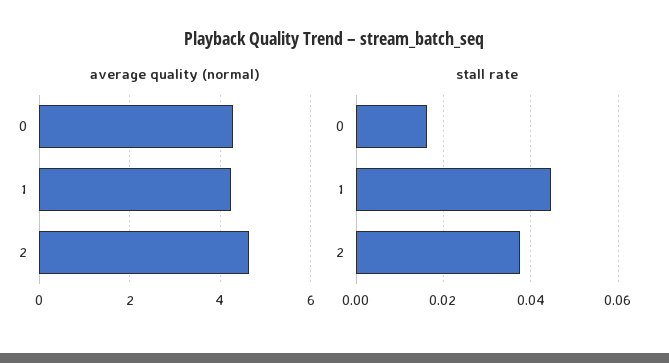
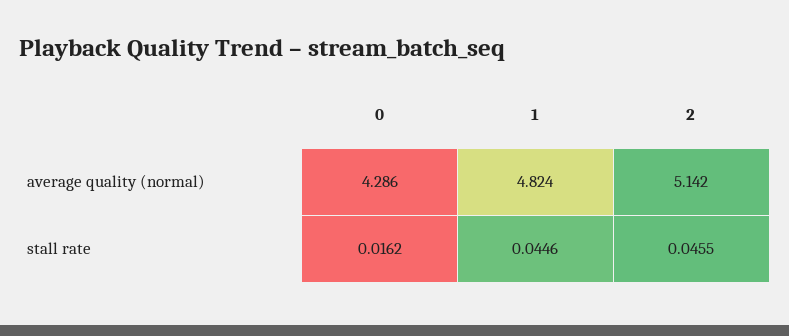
average quality (normal), 1: 4.2 -> 4.824
average quality (normal), 2: 4.6 -> 5.142
stall rate, 2: 0.038 -> 0.0455

